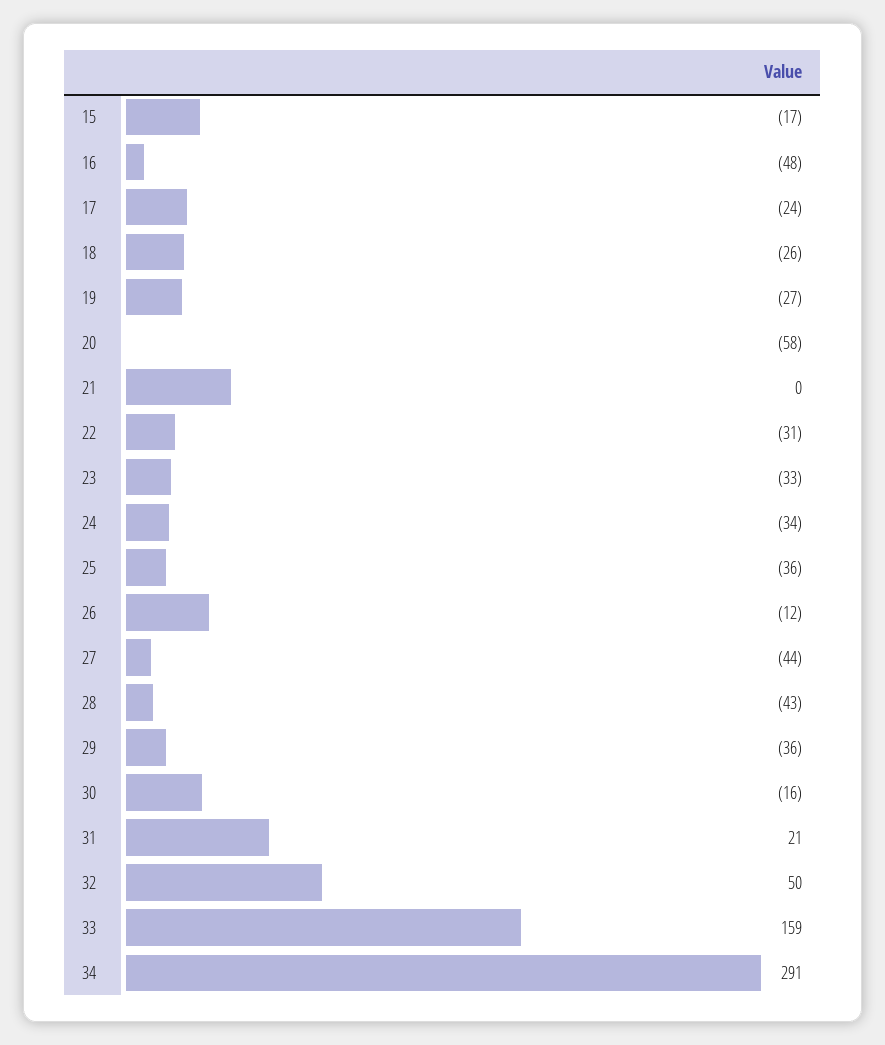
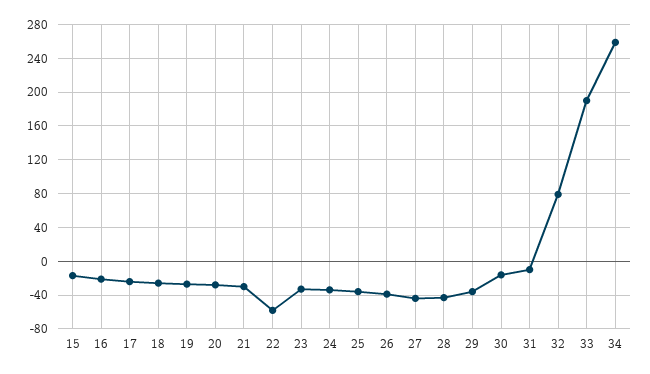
16: -48 -> -20
20: -58 -> -30
21: 0 -> -30
22: -31 -> -60
26: -12 -> -40
31: 21 -> -10
32: 50 -> 80
33: 159 -> 190
34: 291 -> 260

